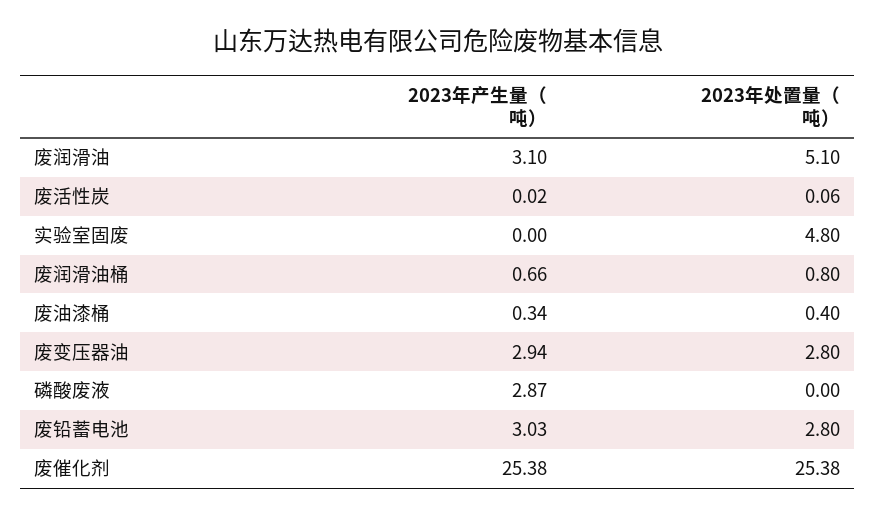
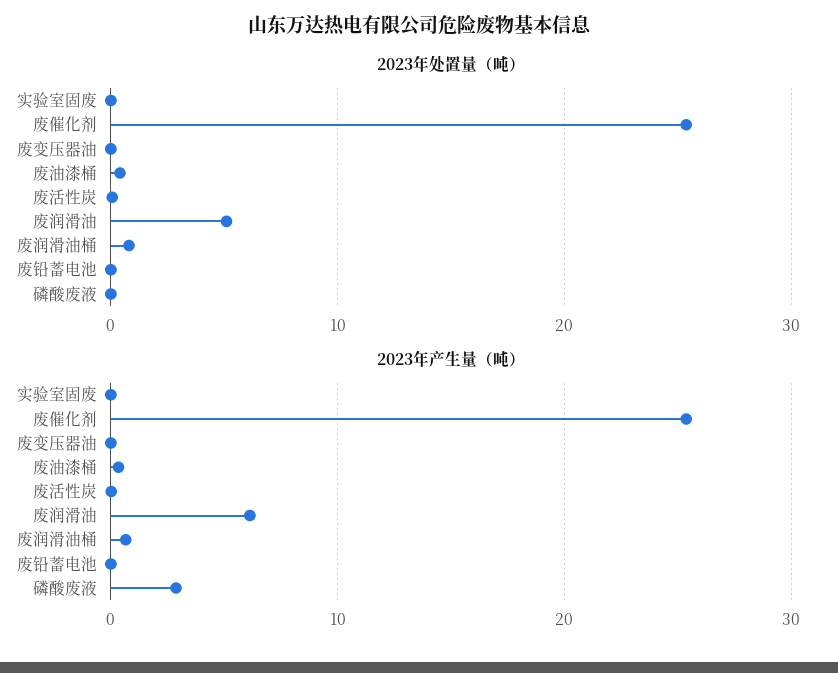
2023年产生量（吨）, 废润滑油: 3.1 -> 6
2023年处置量（吨）, 实验室固废: 4.8 -> 0
2023年产生量（吨）, 废变压器油: 2.94 -> 0
2023年处置量（吨）, 废变压器油: 2.8 -> 0
2023年产生量（吨）, 废铅蓄电池: 3.03 -> 0
2023年处置量（吨）, 废铅蓄电池: 2.8 -> 0

